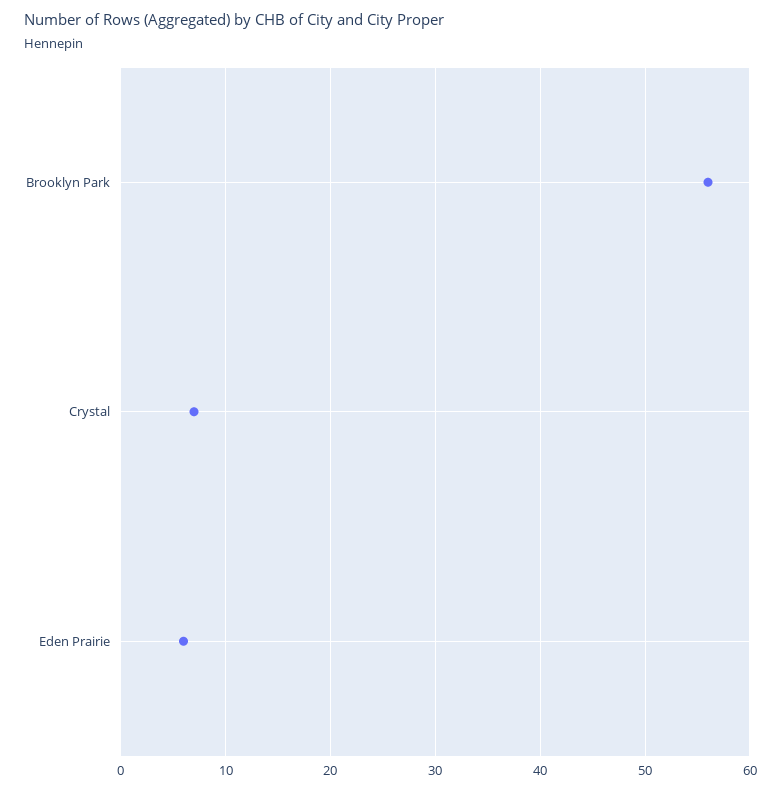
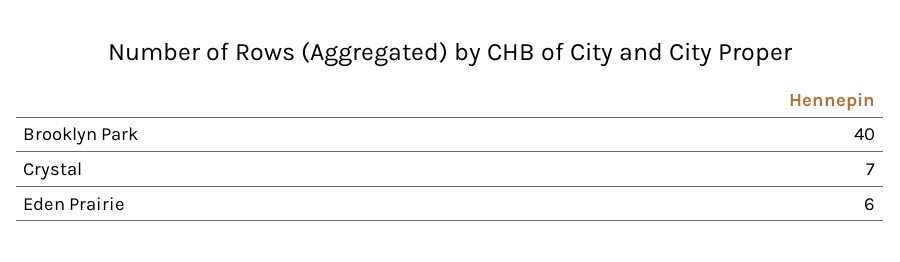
Brooklyn Park: 56 -> 40

